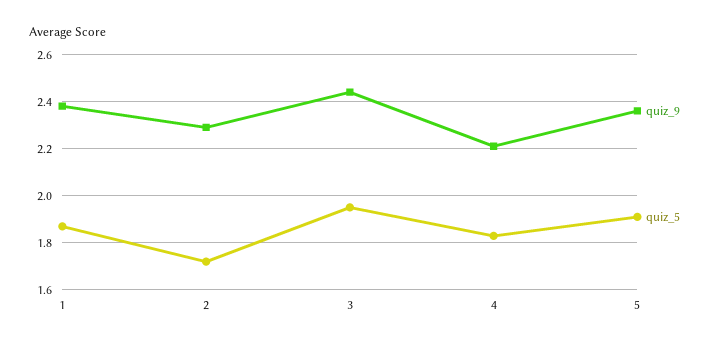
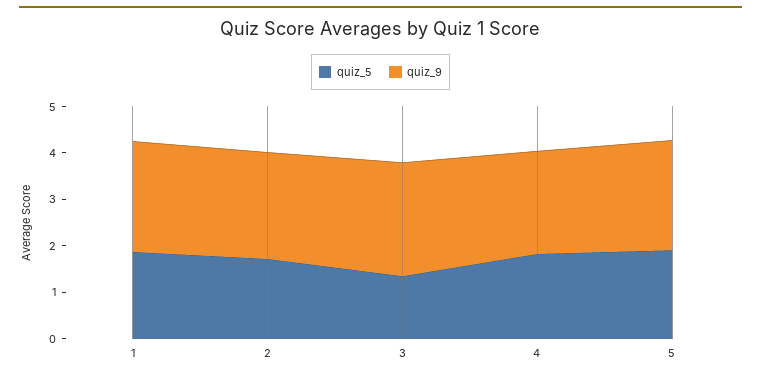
quiz_5, 3: 1.95 -> 1.4

